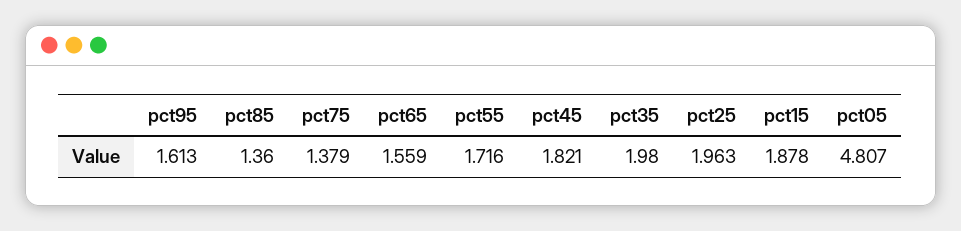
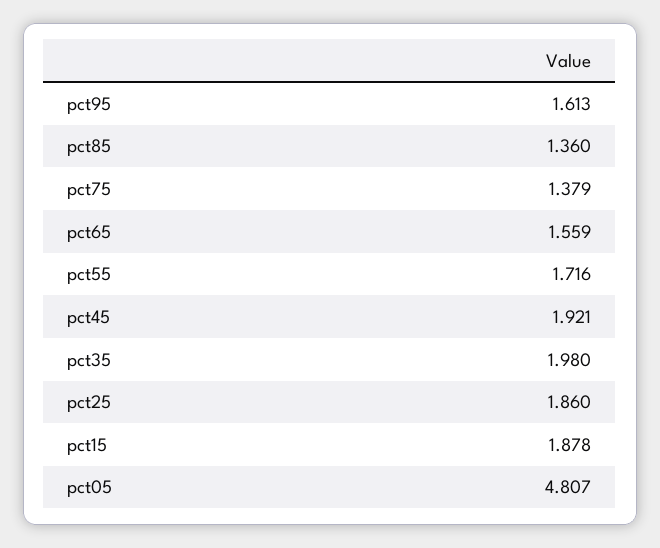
pct45: 1.821 -> 1.921
pct25: 1.963 -> 1.86

